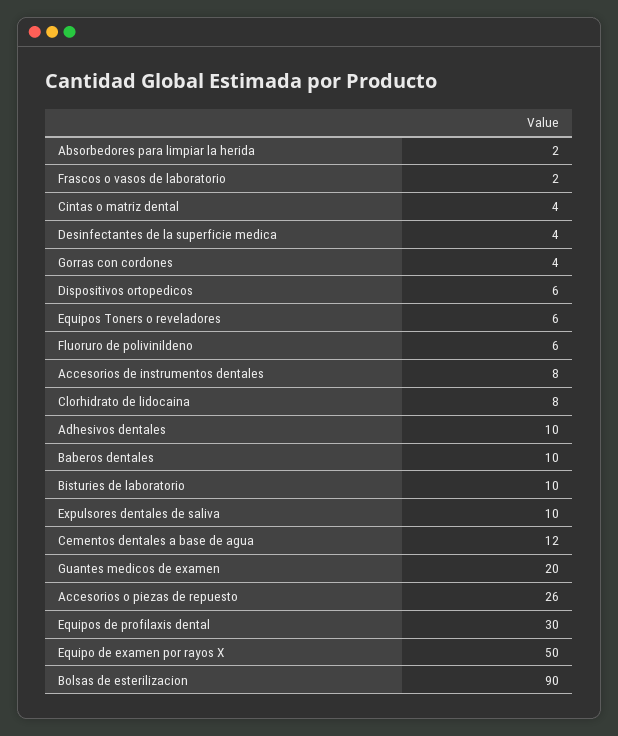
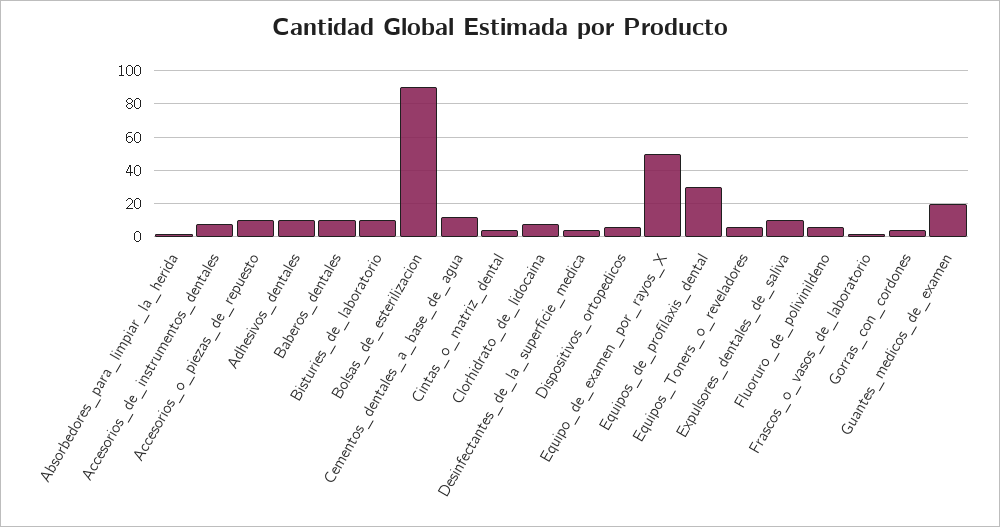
Accesorios o piezas de repuesto: 26 -> 10

